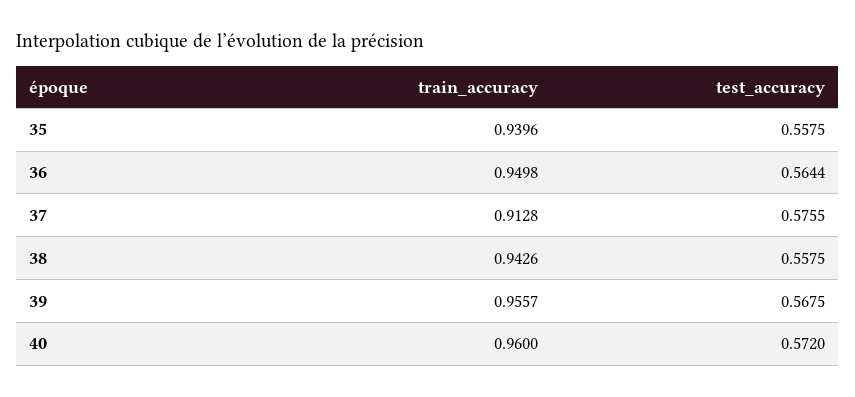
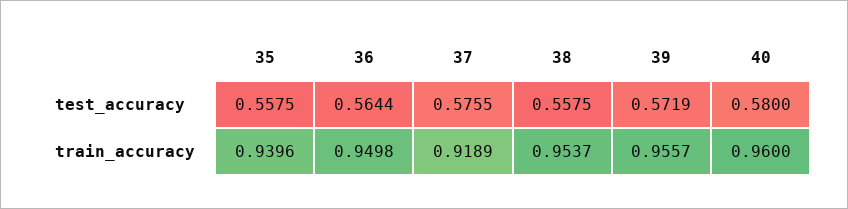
train_accuracy, 37: 0.9128 -> 0.9189
train_accuracy, 38: 0.9426 -> 0.9537
test_accuracy, 39: 0.5675 -> 0.5719
test_accuracy, 40: 0.572 -> 0.58

